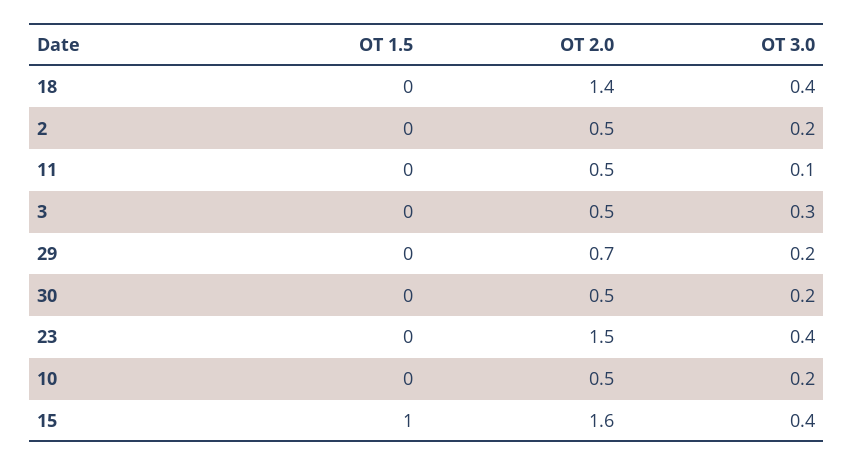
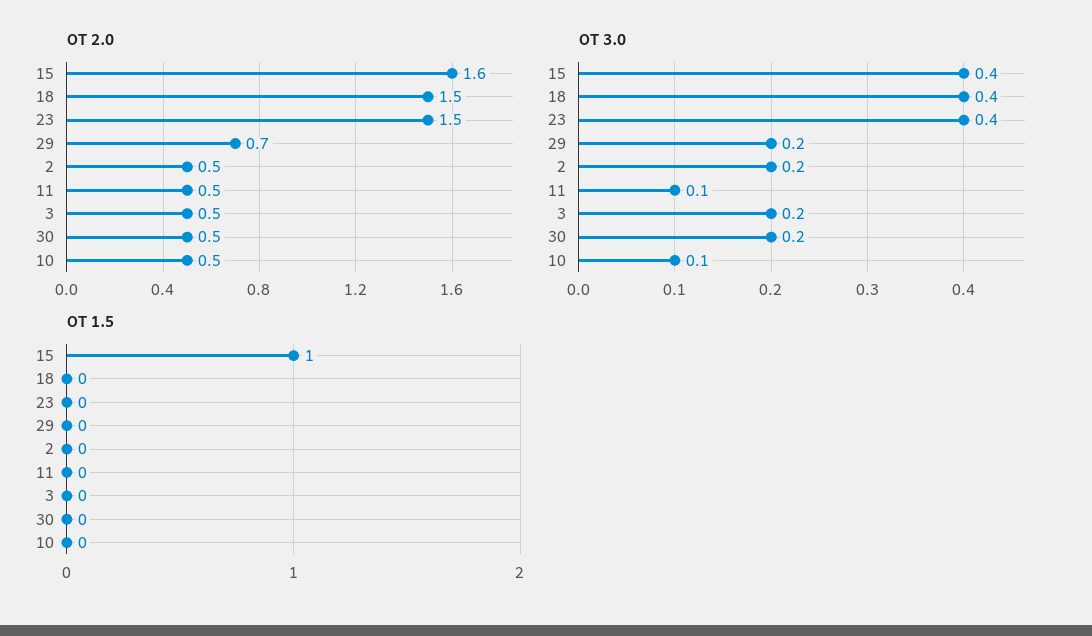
OT 2.0, 18: 1.4 -> 1.5
OT 3.0, 3: 0.3 -> 0.2
OT 3.0, 10: 0.2 -> 0.1

